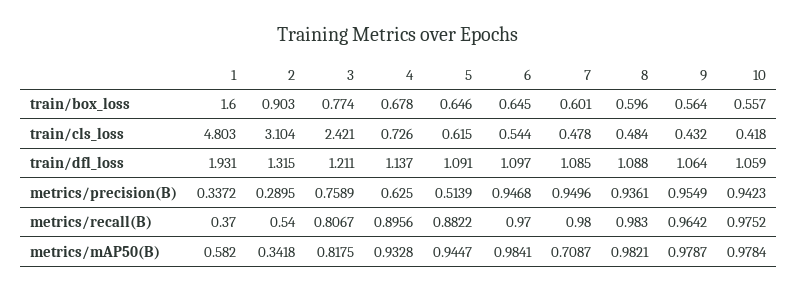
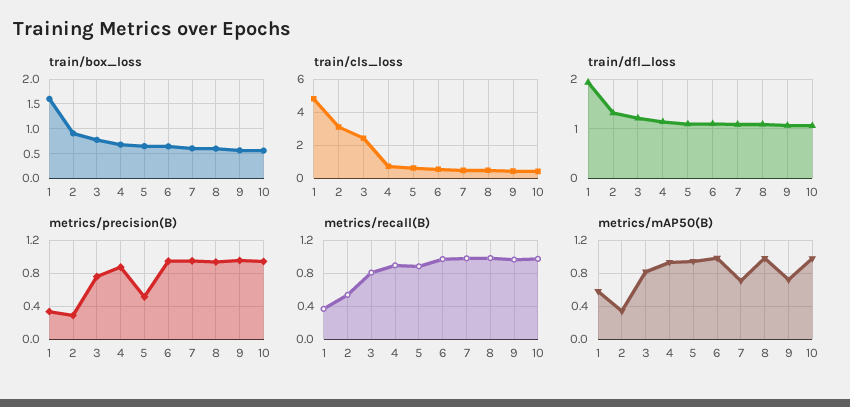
metrics/precision(B), 4: 0.625 -> 0.9
metrics/mAP50(B), 9: 0.9787 -> 0.7

